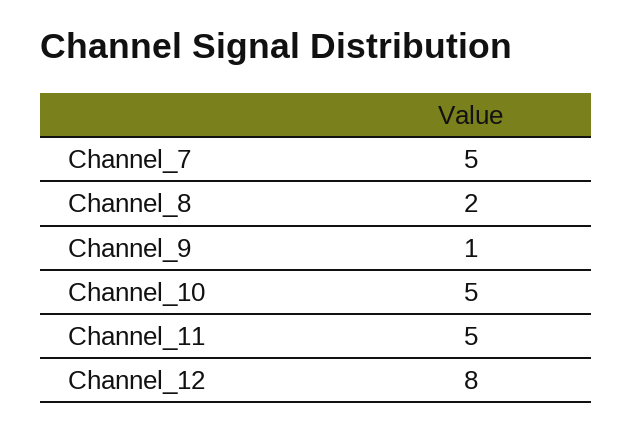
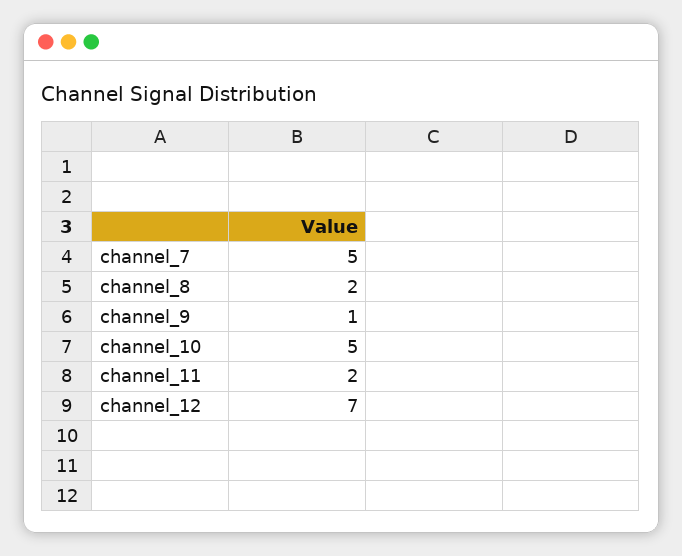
Channel_11: 5 -> 2
Channel_12: 8 -> 7

